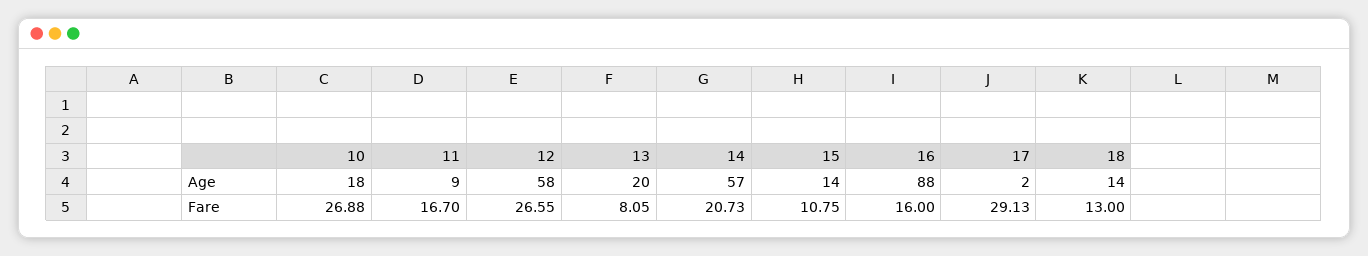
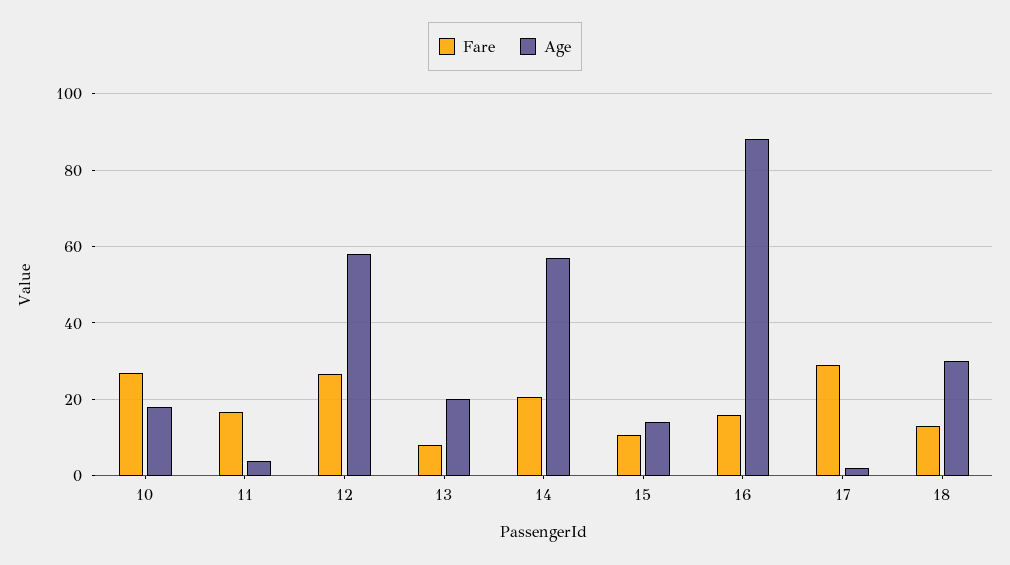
Age, 11: 9 -> 4
Age, 18: 14 -> 30

